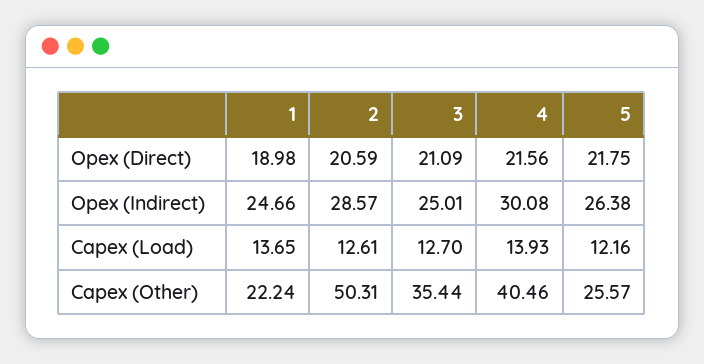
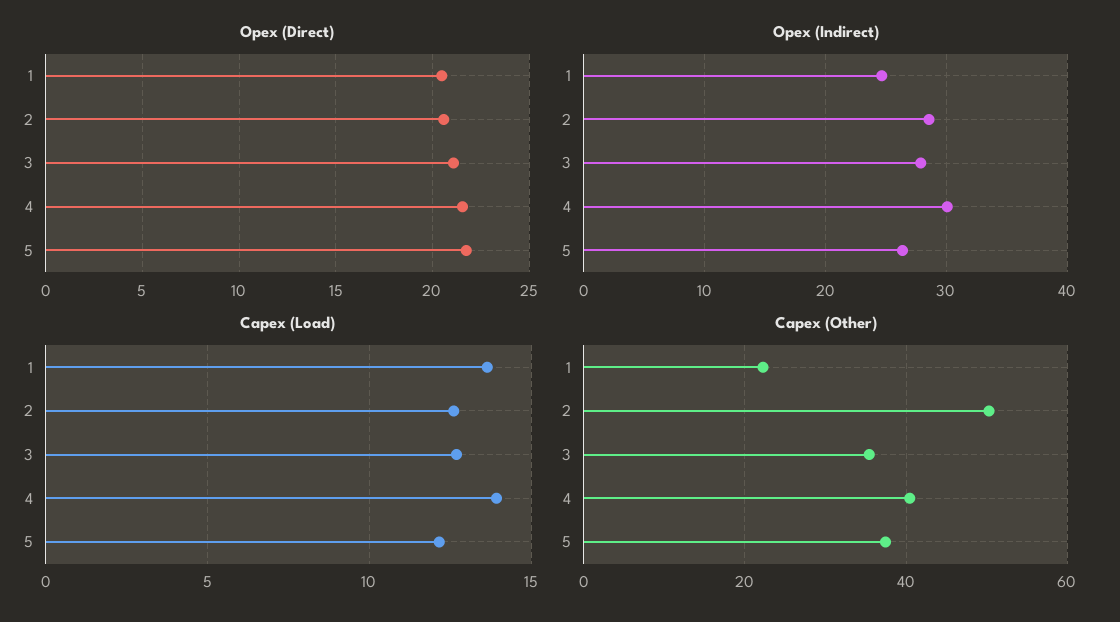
Opex (Direct), 1: 18.98 -> 20.5
Opex (Indirect), 3: 25.01 -> 28
Capex (Other), 5: 25.57 -> 38

